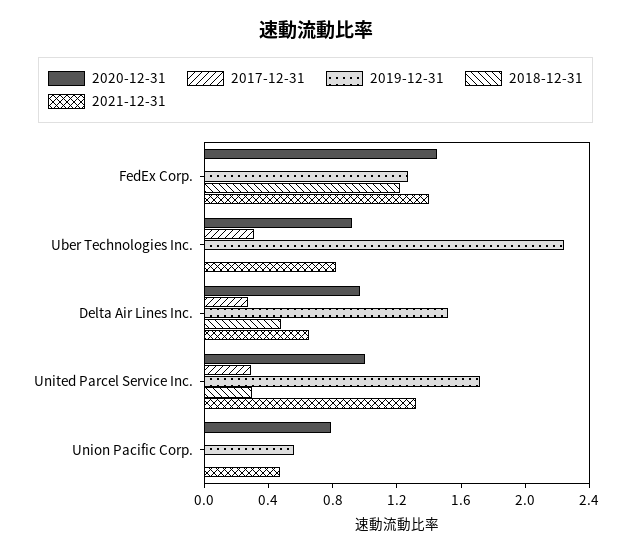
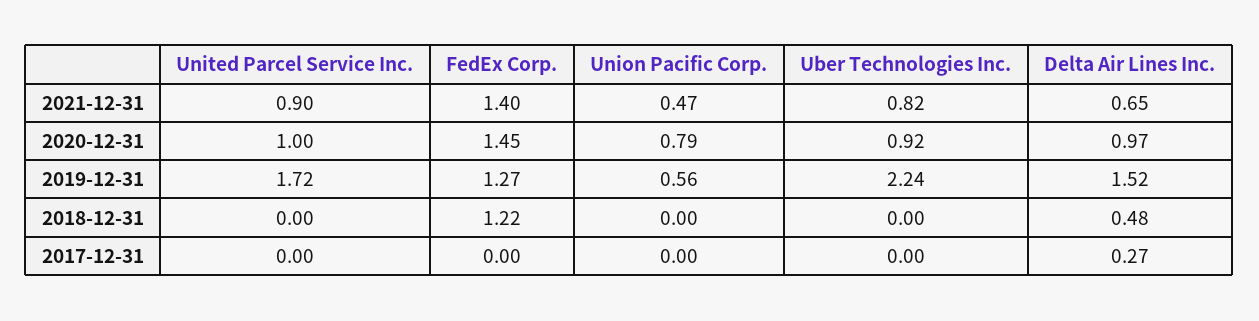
2017-12-31, Uber Technologies Inc.: 0.3 -> 0
2017-12-31, United Parcel Service Inc.: 0.3 -> 0
2018-12-31, United Parcel Service Inc.: 0.3 -> 0
2021-12-31, United Parcel Service Inc.: 1.3 -> 0.9

